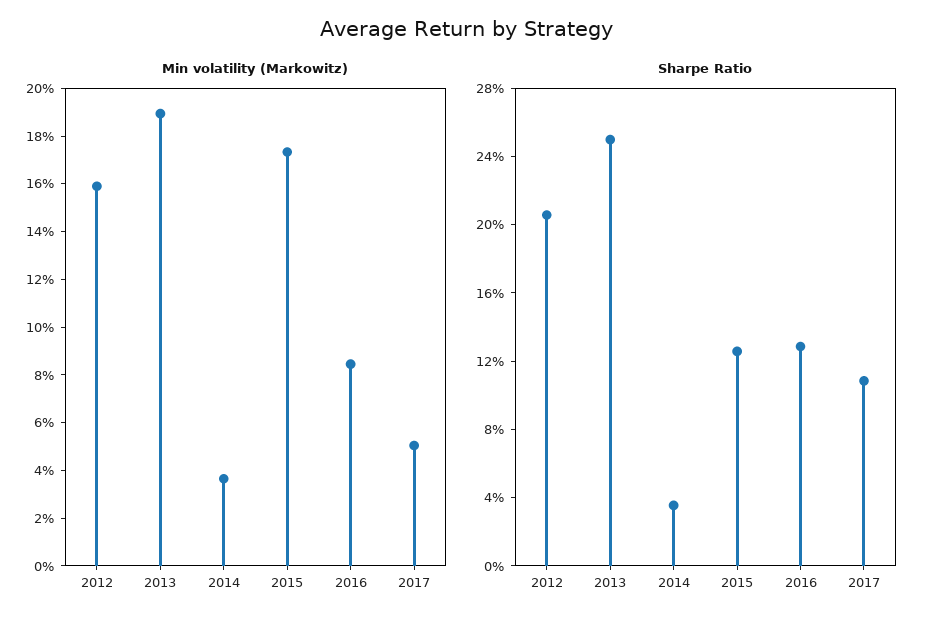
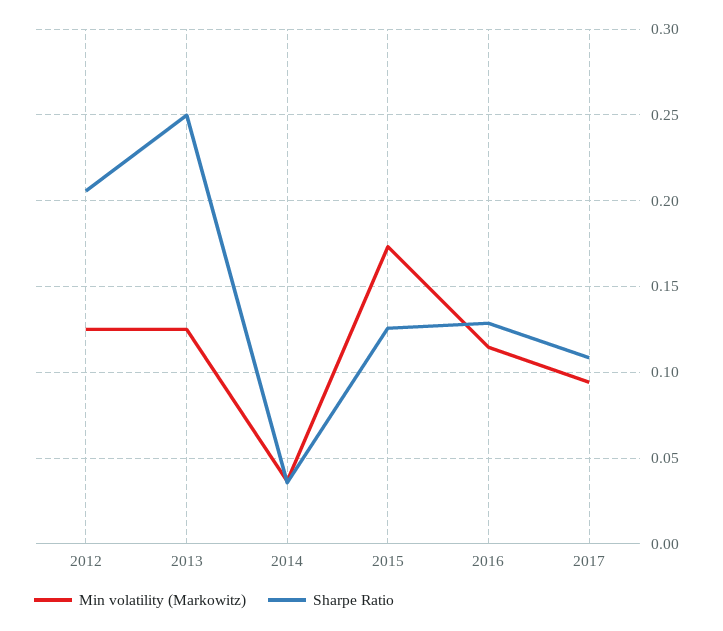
Min volatility (Markowitz), 2012: 0.16 -> 0.125
Min volatility (Markowitz), 2013: 0.19 -> 0.125
Min volatility (Markowitz), 2016: 0.085 -> 0.115
Min volatility (Markowitz), 2017: 0.05 -> 0.095

